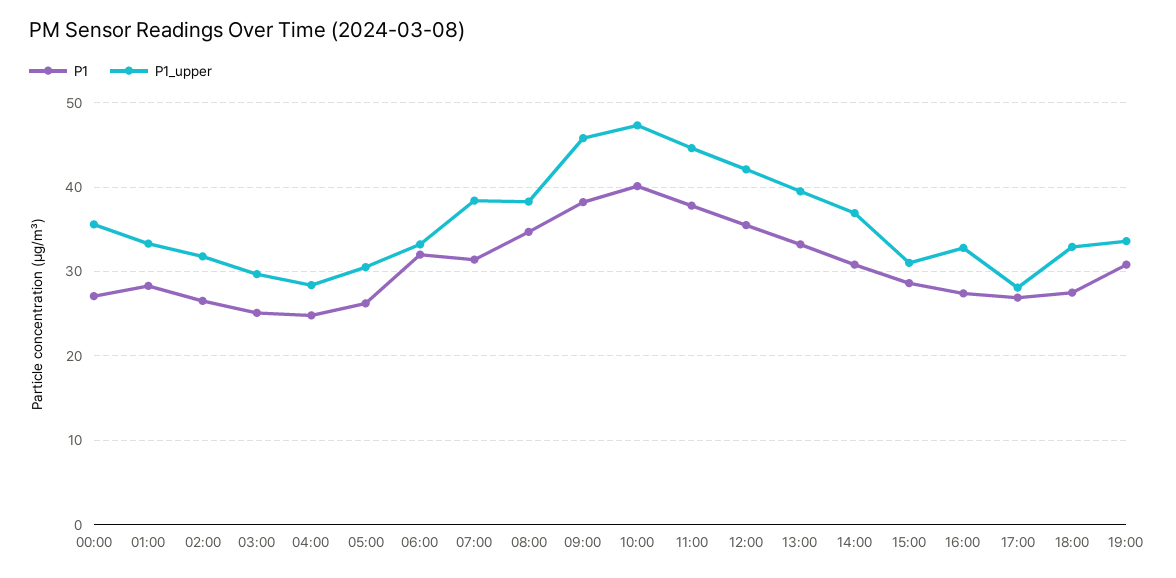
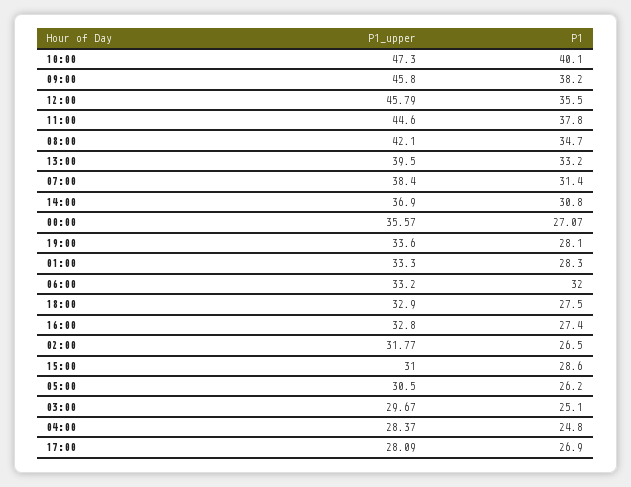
P1_upper, 08:00: 38 -> 42.1
P1_upper, 12:00: 42 -> 45.79
P1, 19:00: 31 -> 28.1

